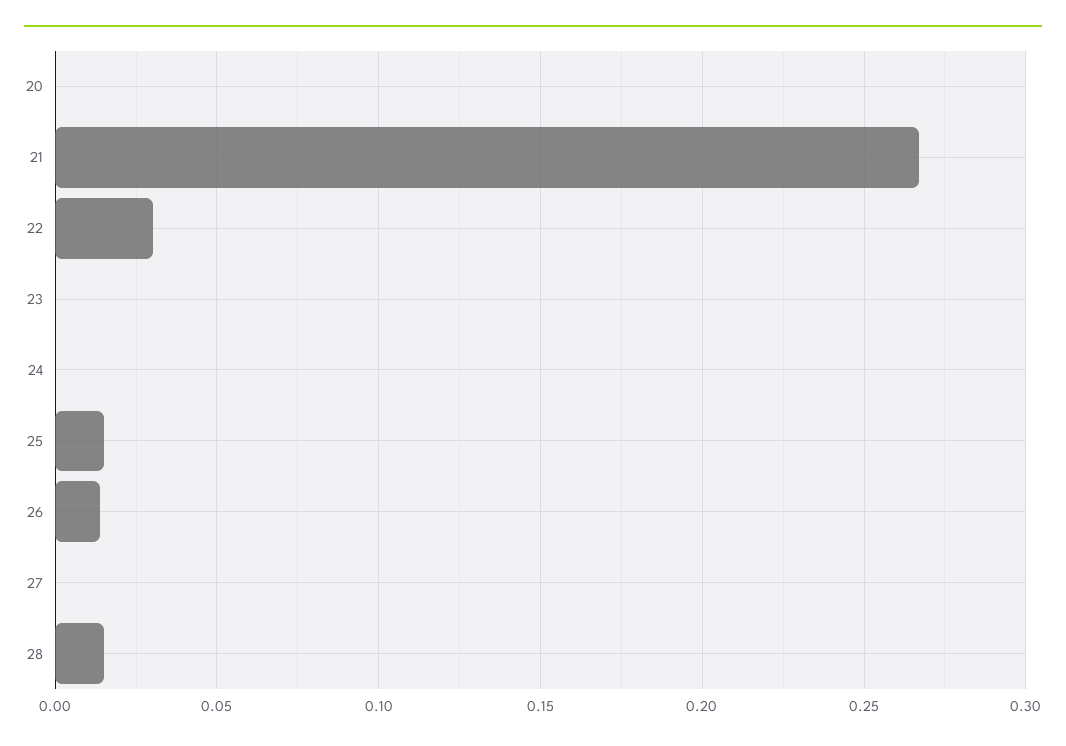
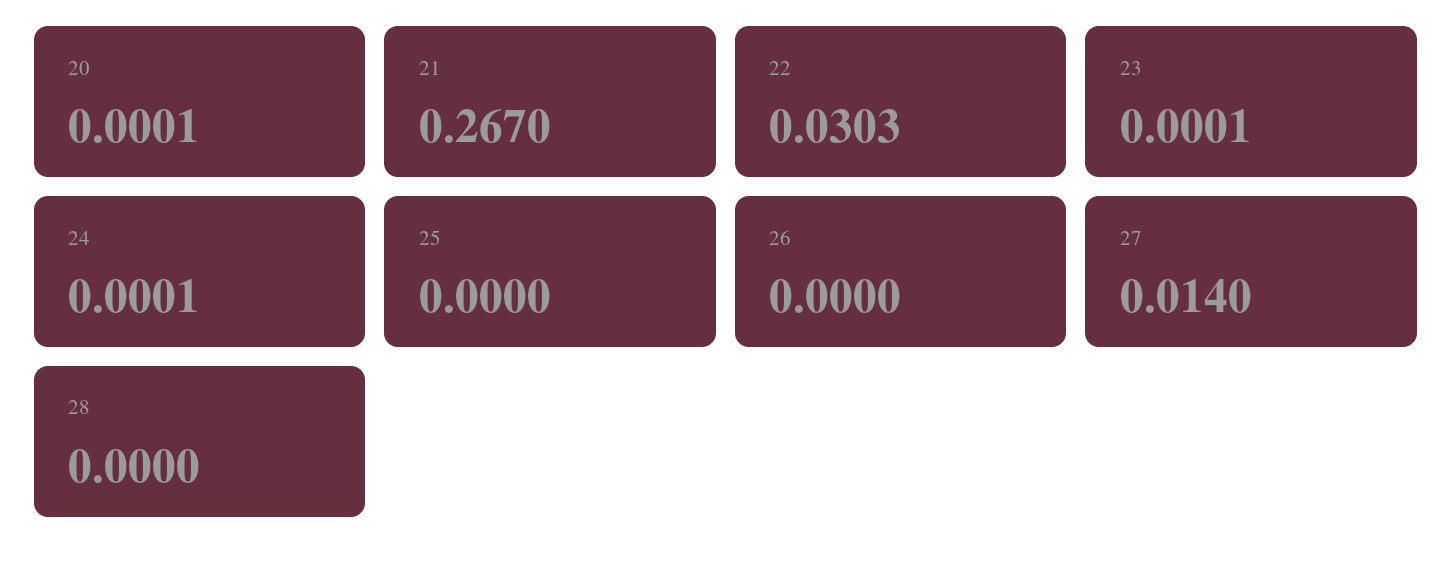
25: 0.015 -> 0
26: 0.015 -> 0
27: 0 -> 0.014
28: 0.015 -> 0

